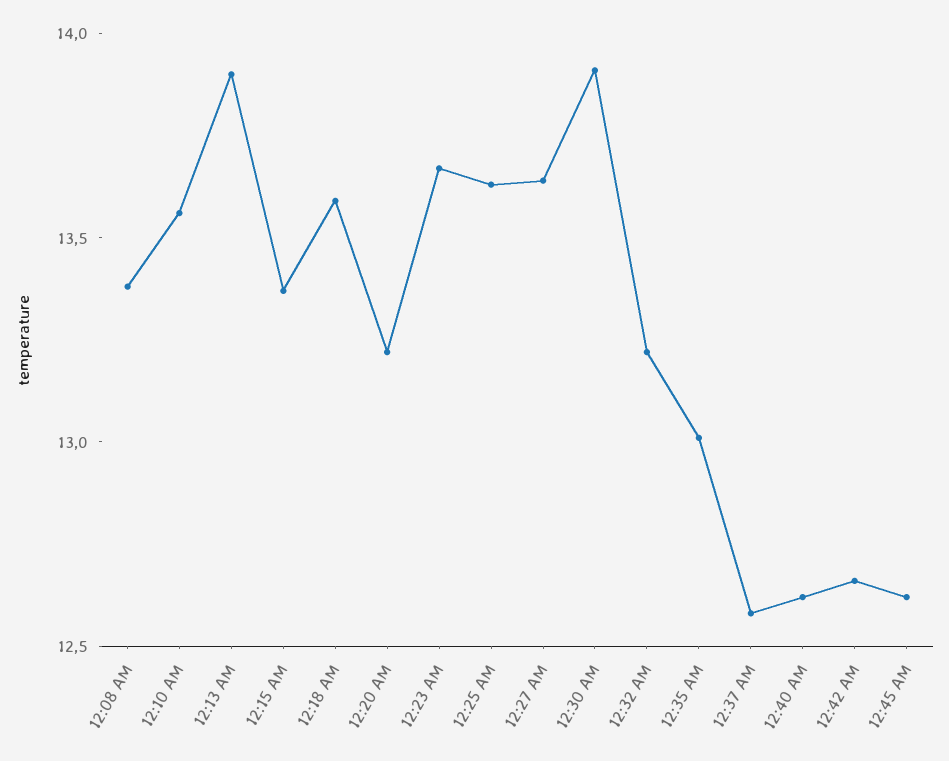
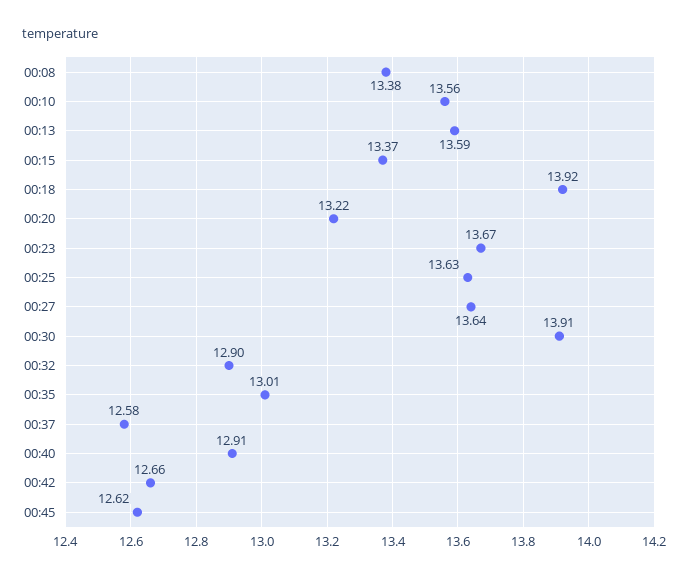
12:13 AM: 13.9 -> 13.59
12:18 AM: 13.6 -> 13.92
12:32 AM: 13.2 -> 12.9
12:40 AM: 12.6 -> 12.91

